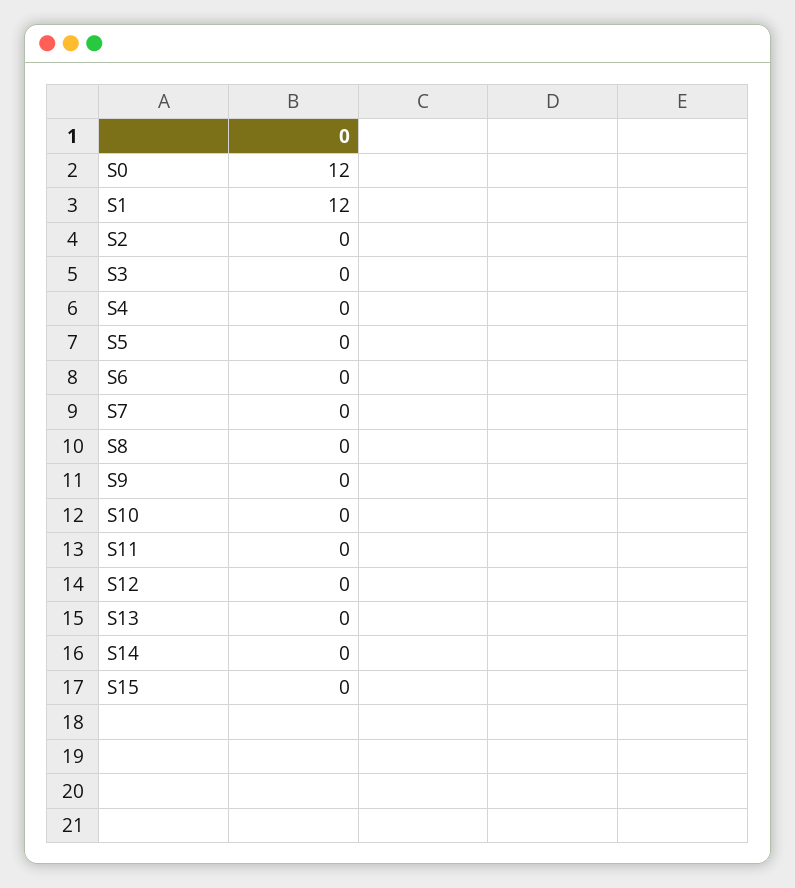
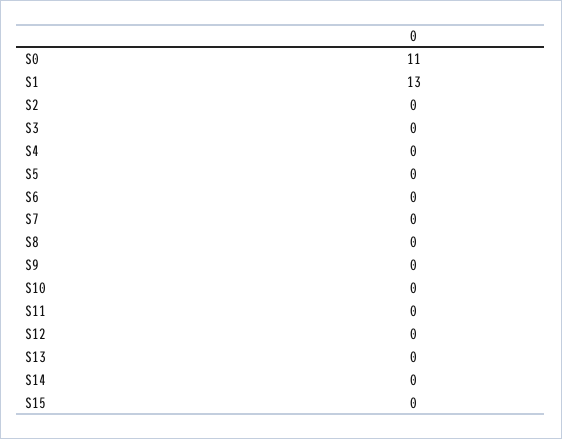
S0: 12 -> 11
S1: 12 -> 13

